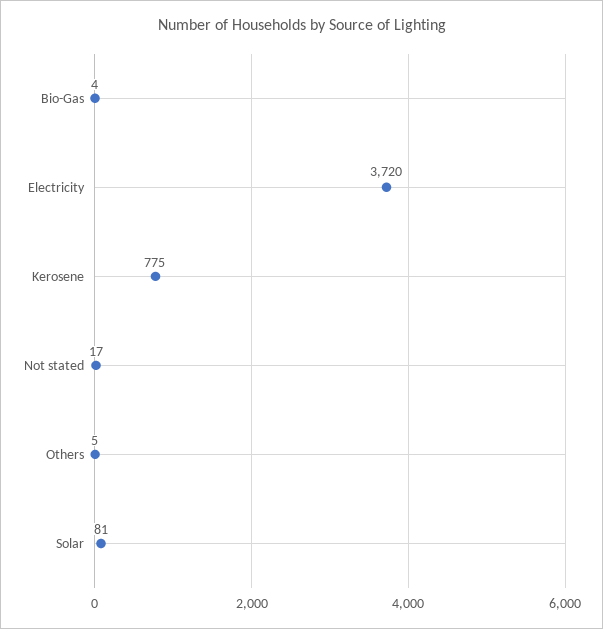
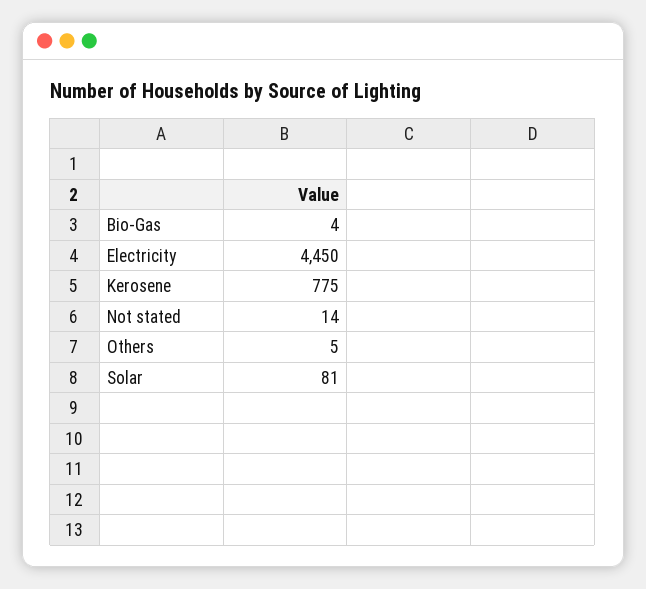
Electricity: 3720 -> 4450
Not stated: 17 -> 14

